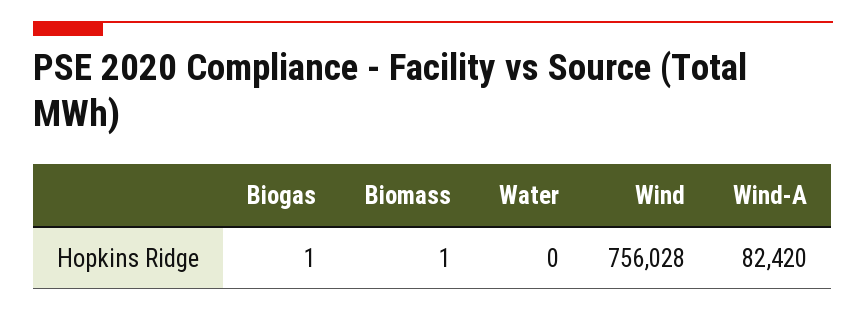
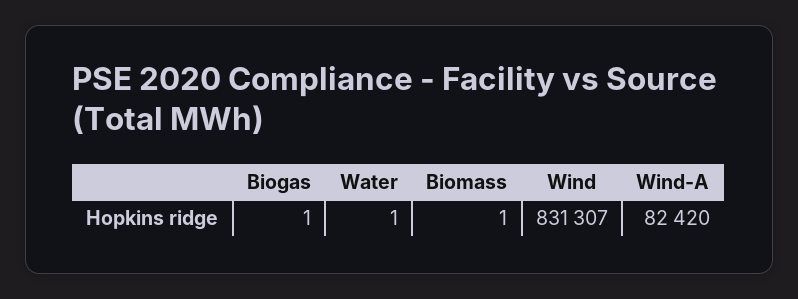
Water: 0 -> 1
Wind: 756028 -> 831307

